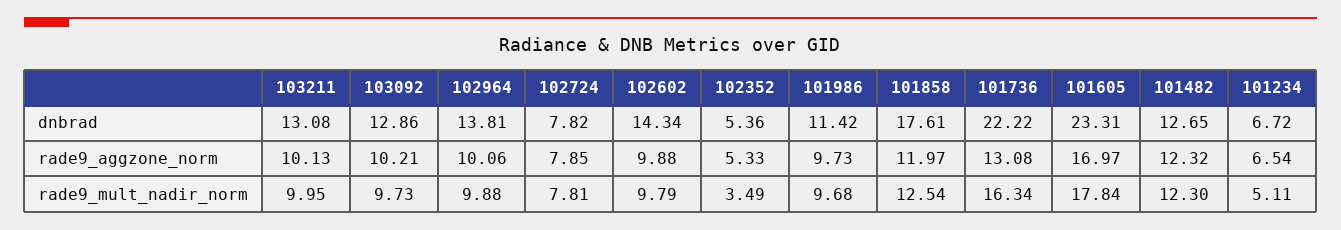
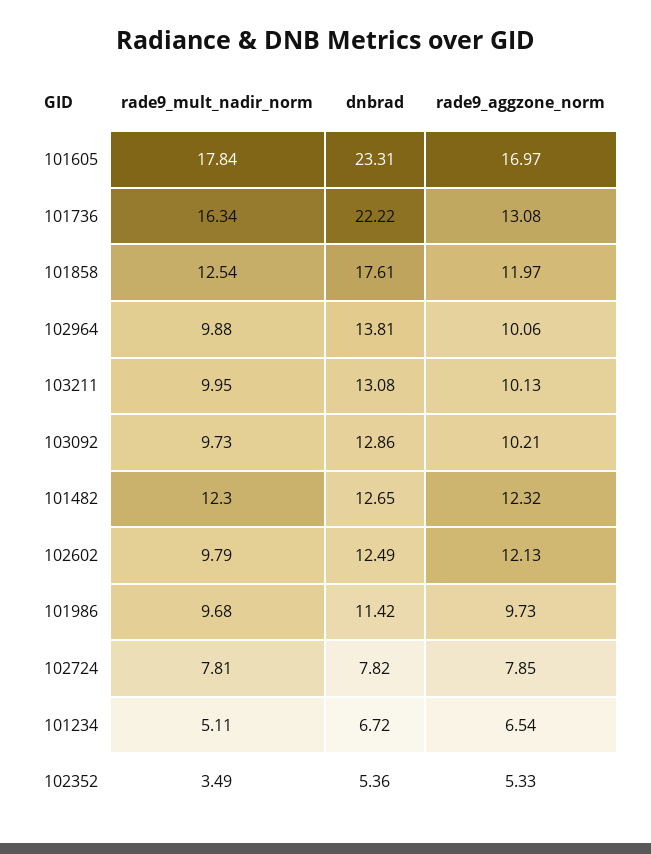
102602, dnbrad: 14.34 -> 12.49
102602, rade9_aggzone_norm: 9.88 -> 12.13

